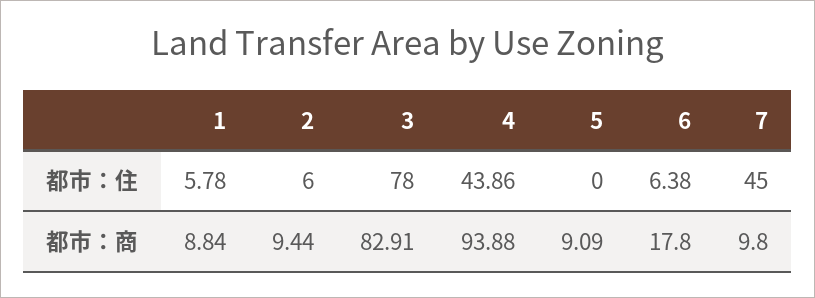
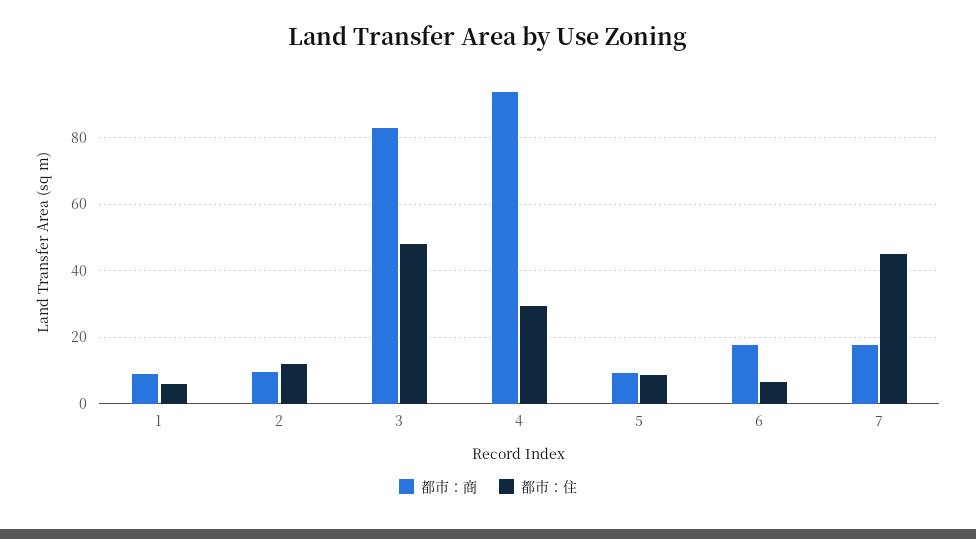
都市：住, 2: 6 -> 12
都市：住, 3: 78 -> 48
都市：住, 4: 43.86 -> 30
都市：住, 5: 0 -> 8
都市：商, 7: 9.8 -> 18

